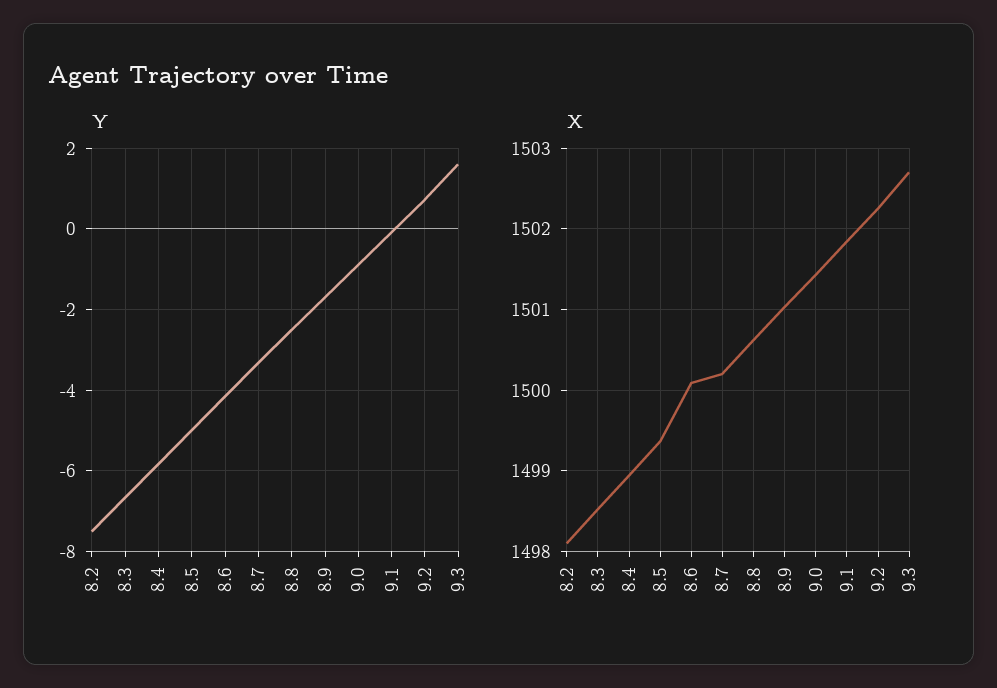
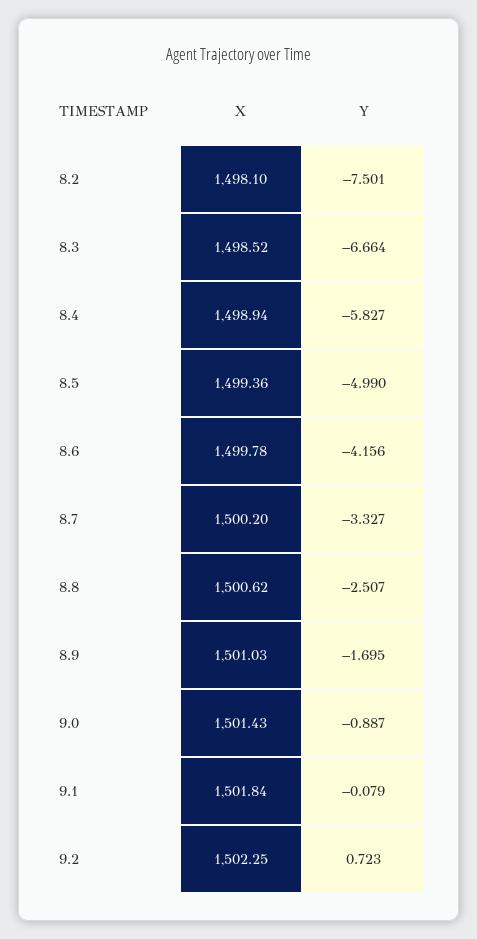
Y, 9.3: 1.6 -> none
X, 8.6: 1500.1 -> 1499.78
X, 9.3: 1502.7 -> none

